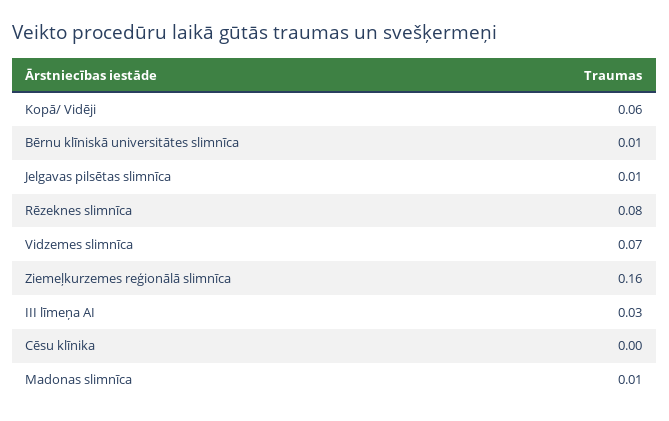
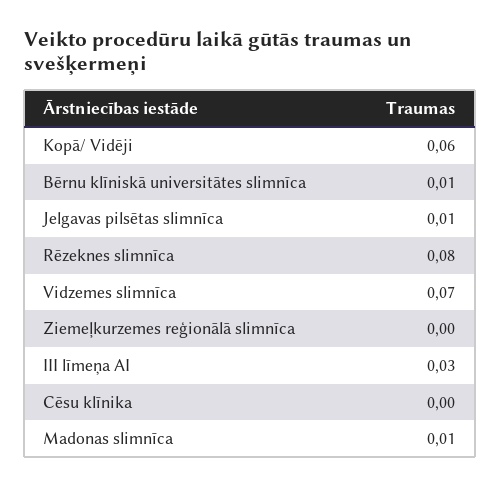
Ziemeļkurzemes reģionālā slimnīca: 0.16 -> 0

